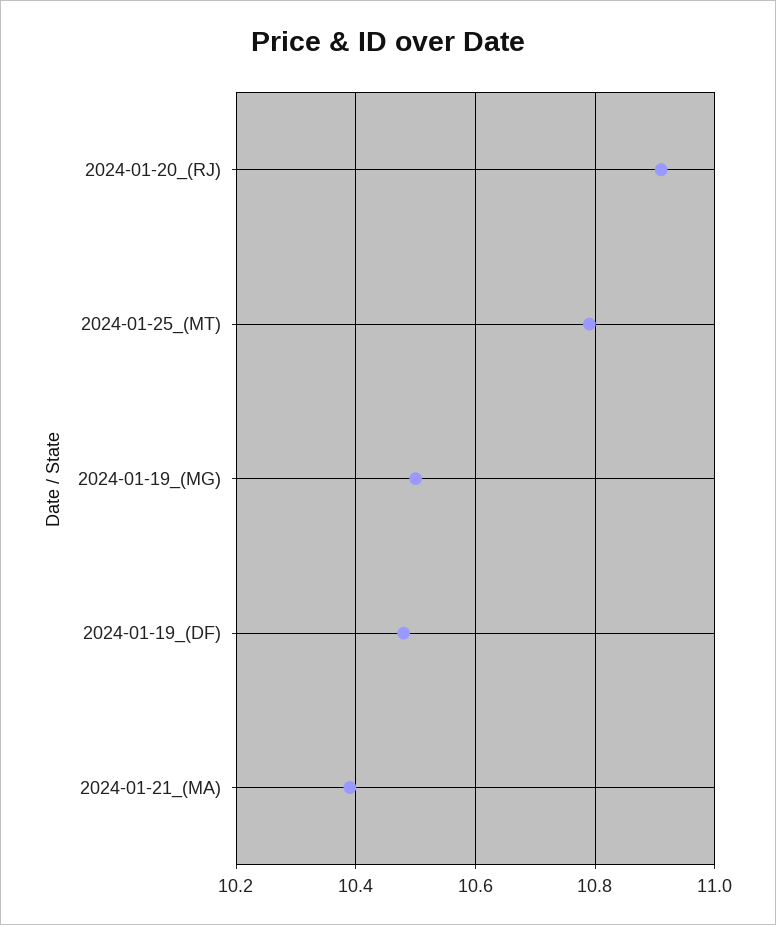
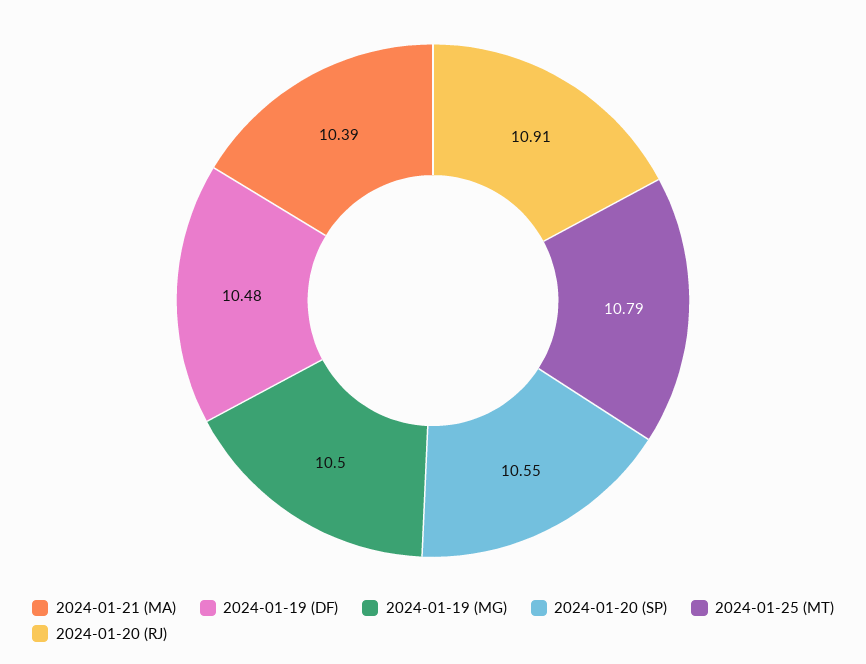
2024-01-20 (SP): none -> 10.55

